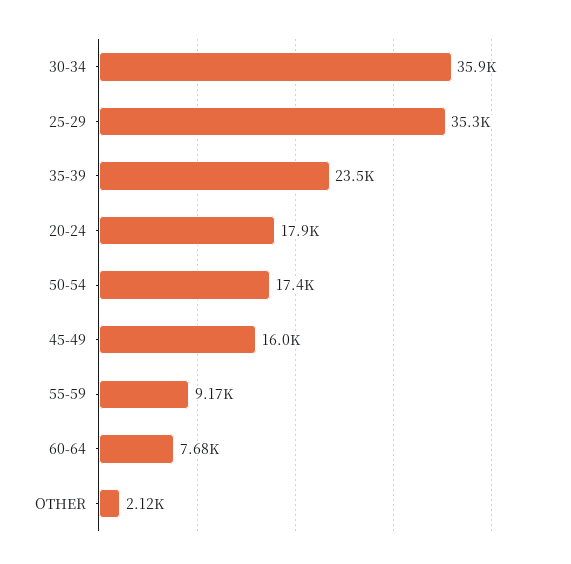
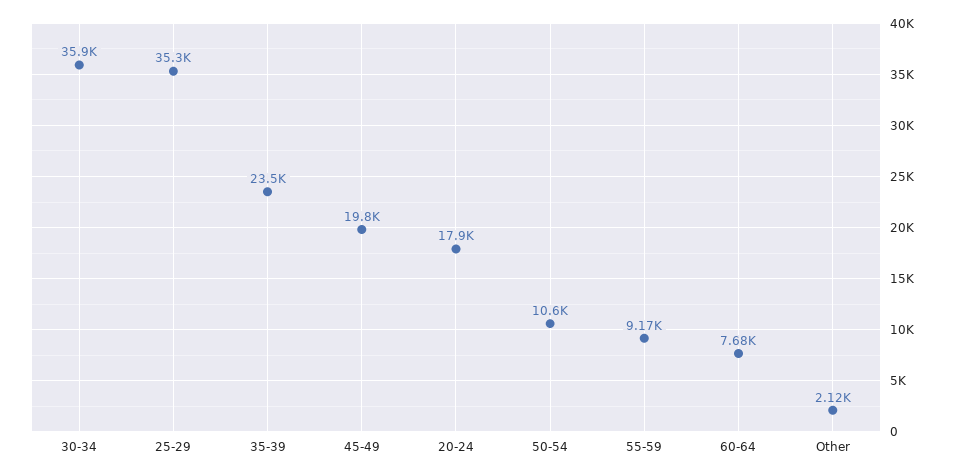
50-54: 17400 -> 10600
45-49: 16000 -> 19800

